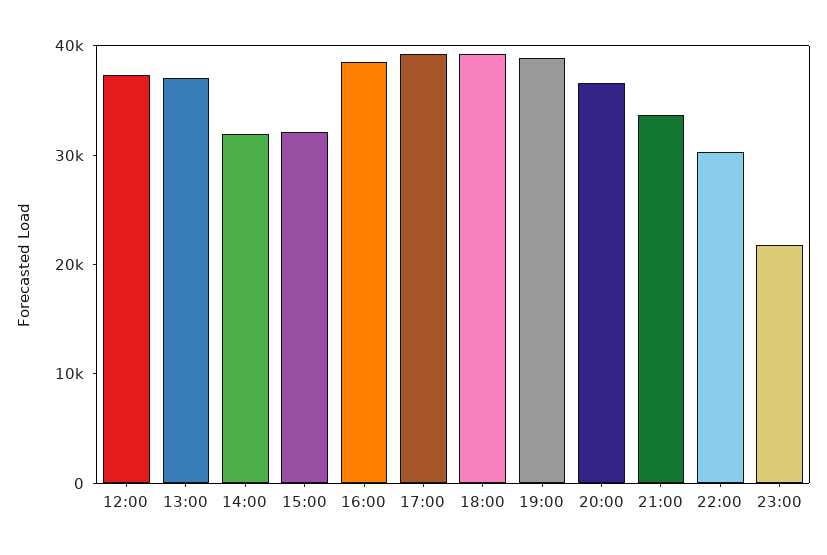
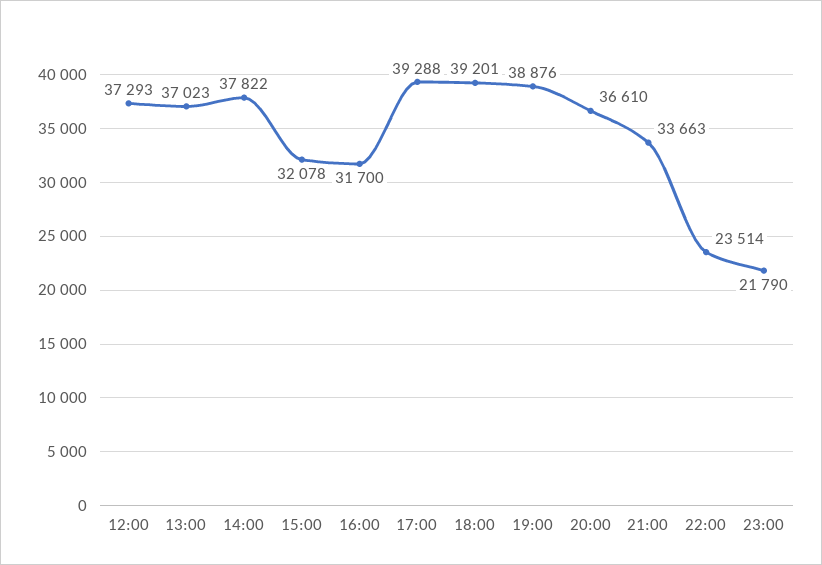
14:00: 32000 -> 37822
16:00: 38000 -> 31700
22:00: 30000 -> 23514

